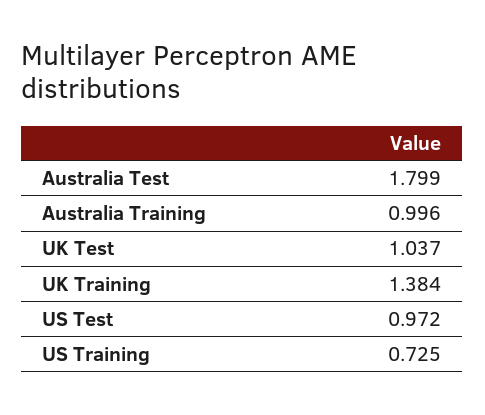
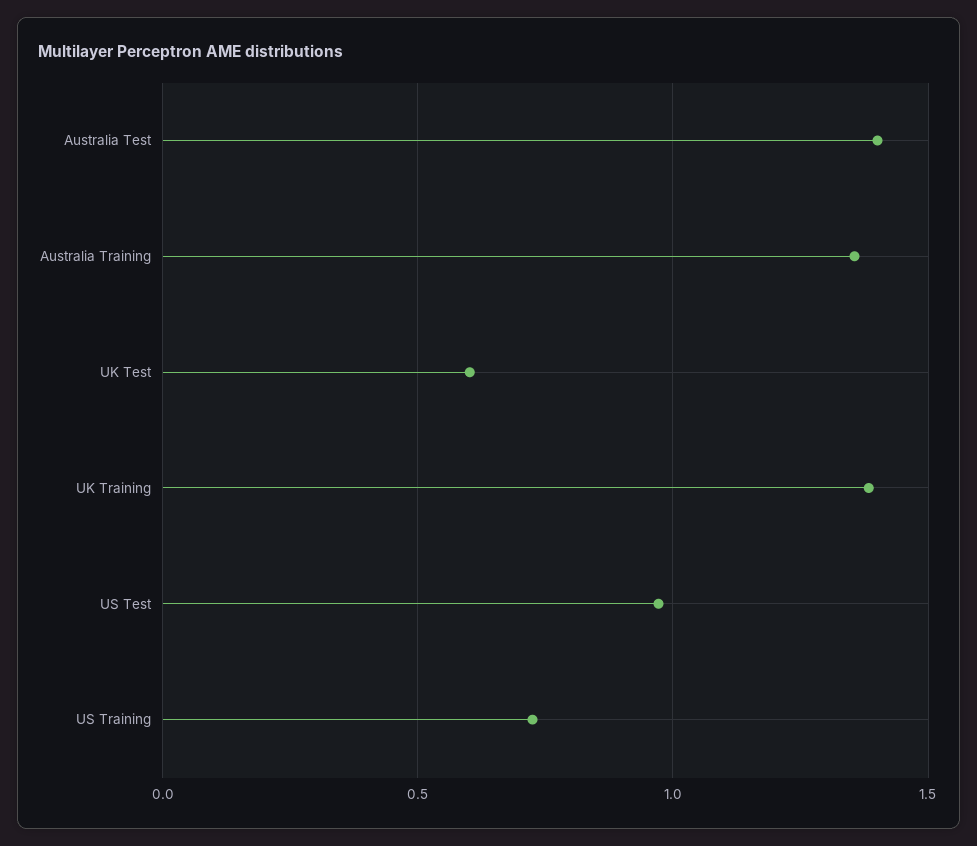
Australia Test: 1.799 -> 1.4
Australia Training: 0.996 -> 1.35
UK Test: 1.037 -> 0.6

